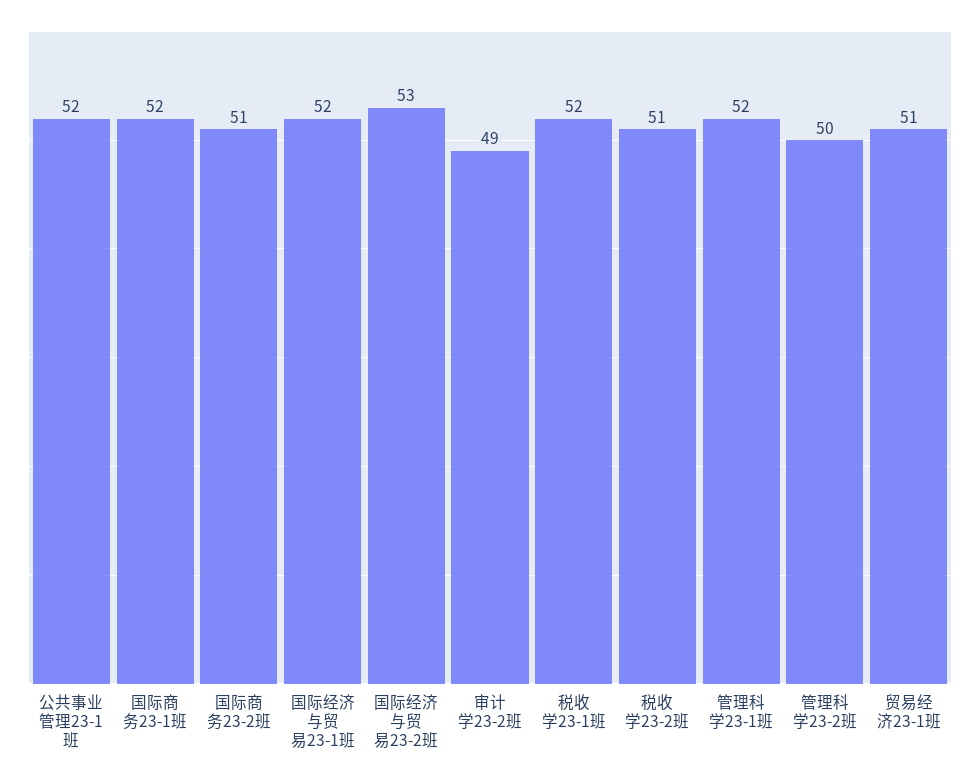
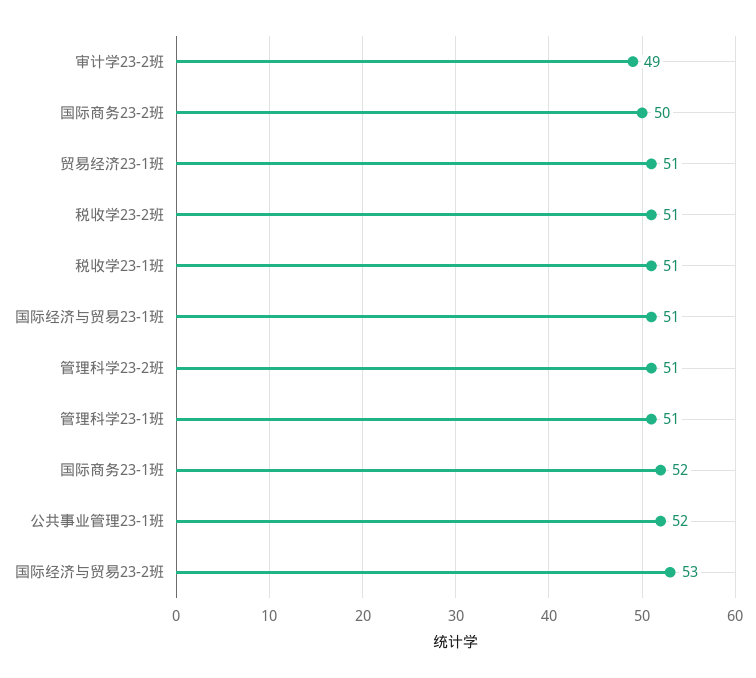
国际商务23-2班: 51 -> 50
国际经济与贸易23-1班: 52 -> 51
税收学23-1班: 52 -> 51
管理科学23-1班: 52 -> 51
管理科学23-2班: 50 -> 51

